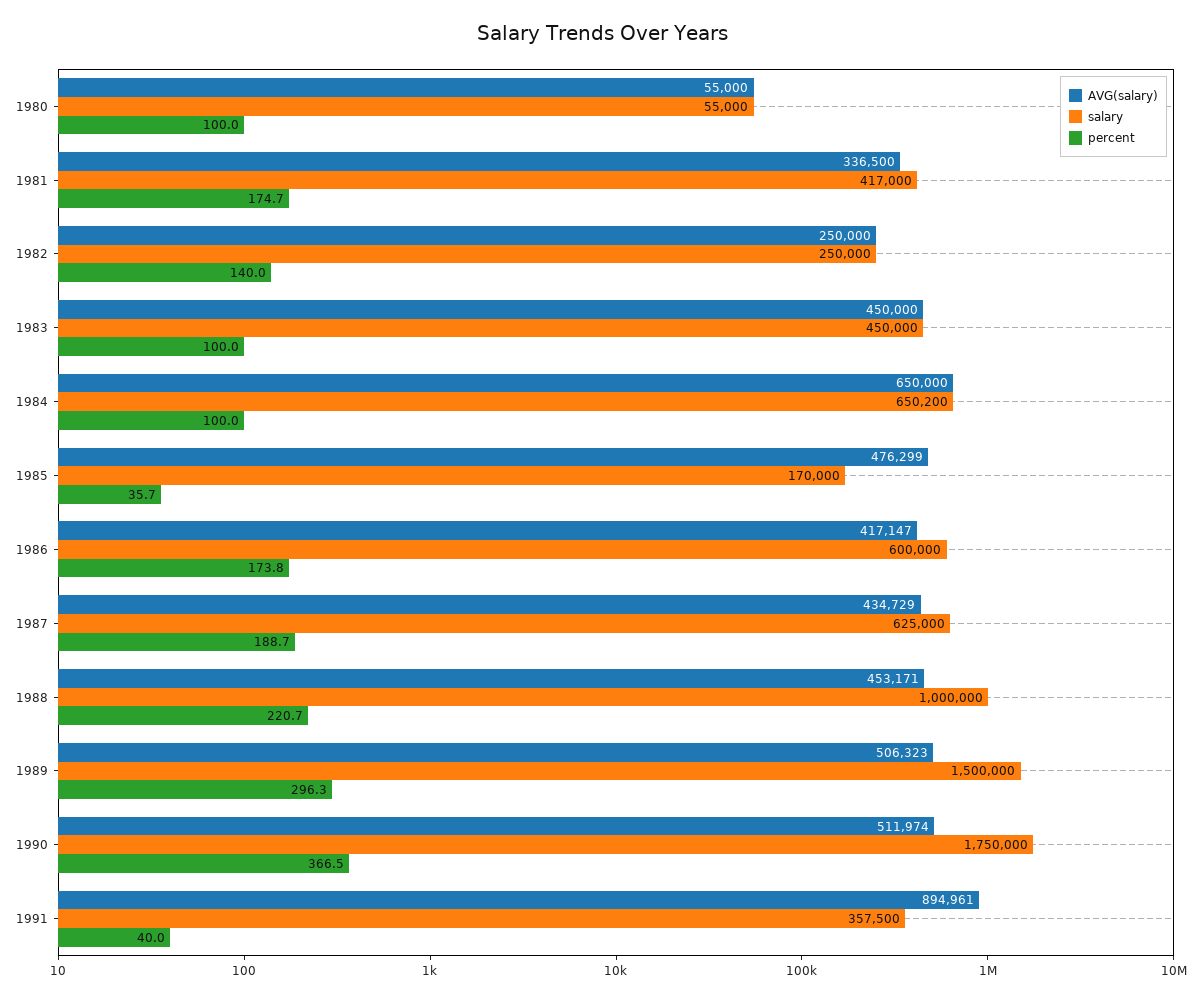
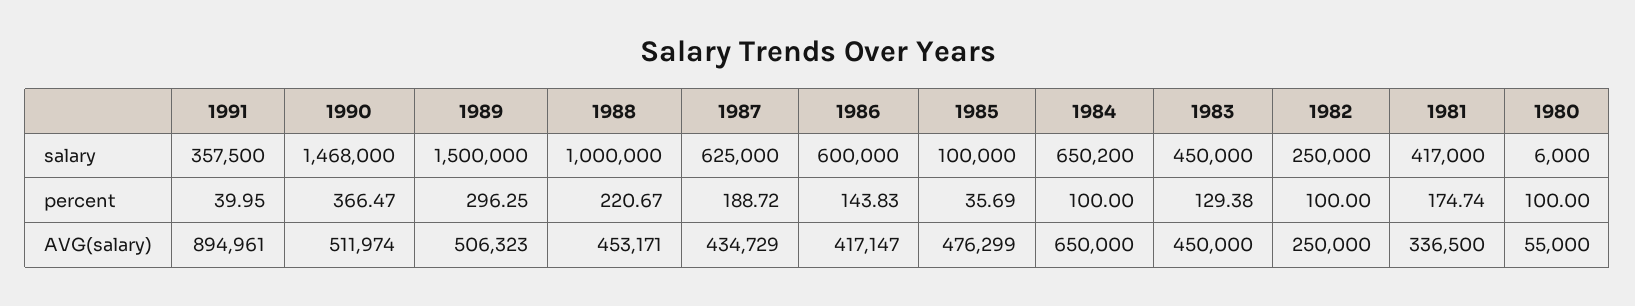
salary, 1980: 55000 -> 6000
percent, 1982: 140 -> 100
percent, 1983: 100 -> 129.38
salary, 1985: 170000 -> 100000
percent, 1986: 173.8 -> 143.83
salary, 1990: 1750000 -> 1468000

